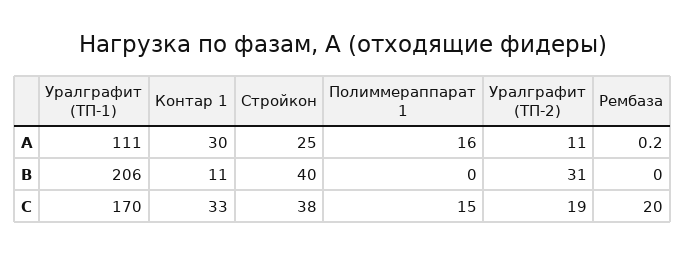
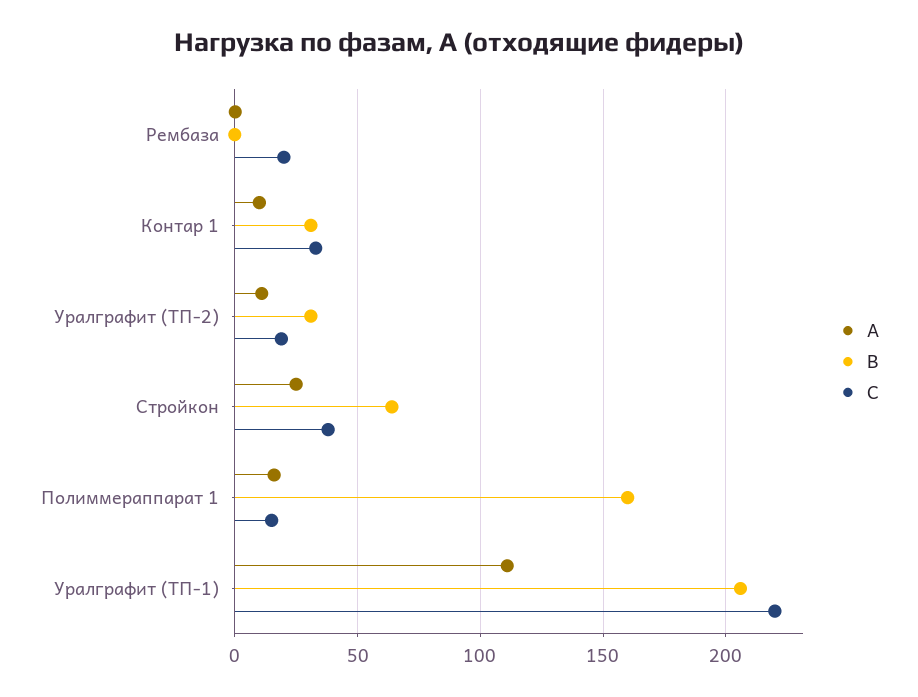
А, Контар 1: 30 -> 10
В, Контар 1: 11 -> 30
В, Стройкон: 40 -> 65
В, Полиммераппарат 1: 0 -> 160
С, Уралграфит (ТП-1): 170 -> 220

